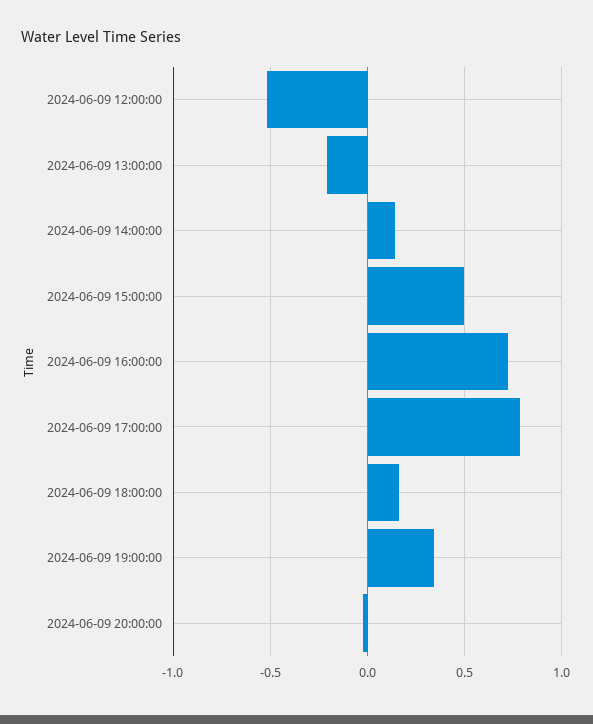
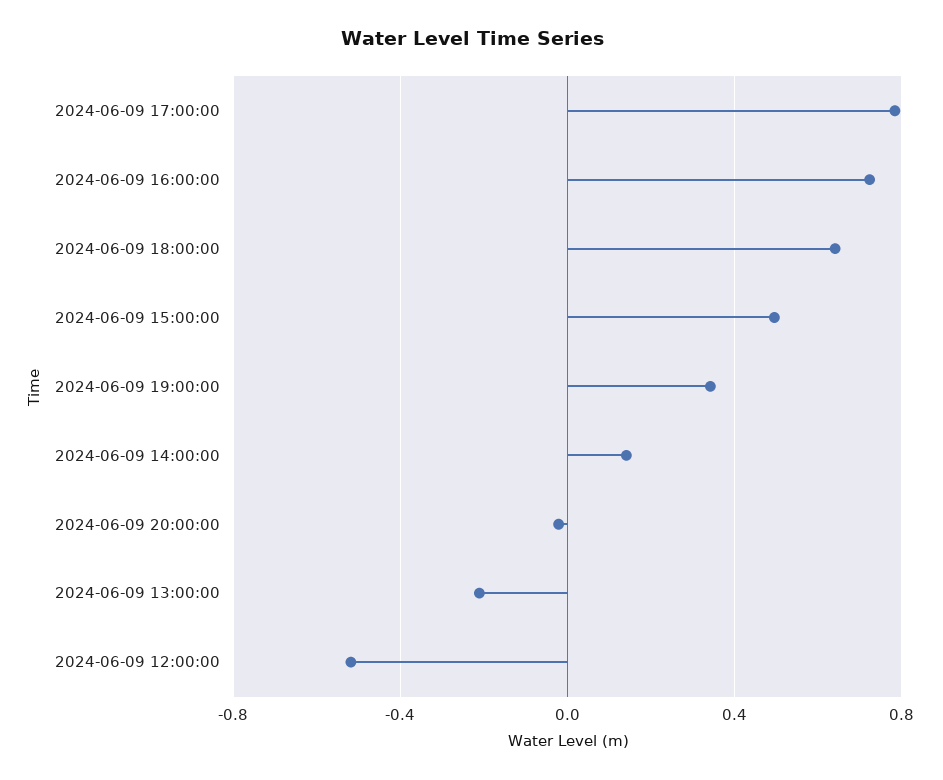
2024-06-09 18:00:00: 0.15 -> 0.65

